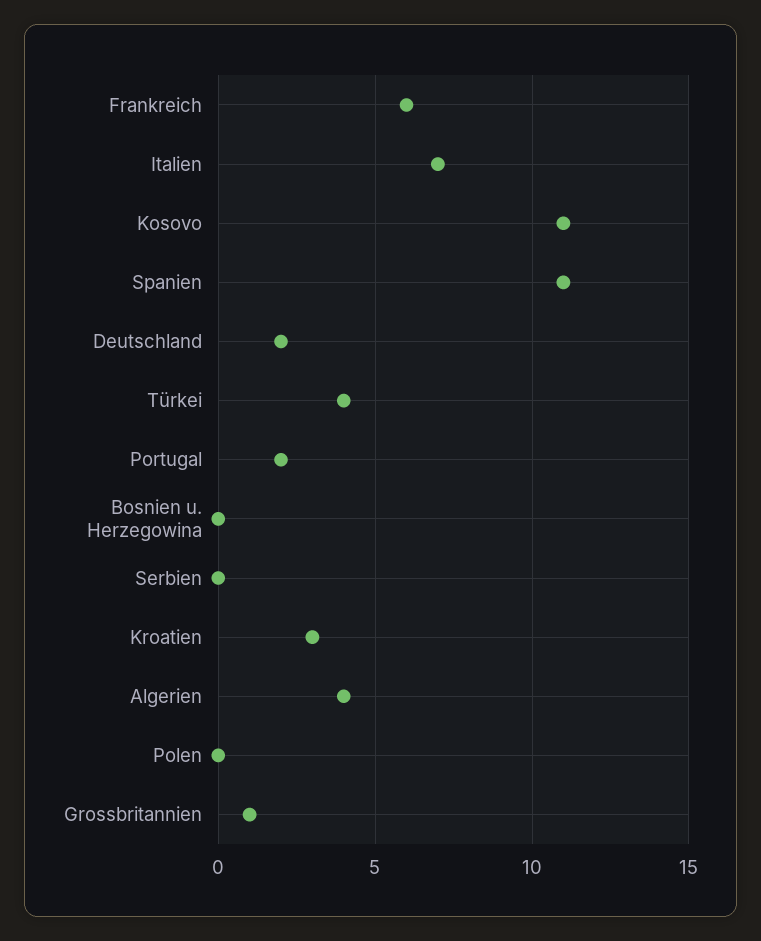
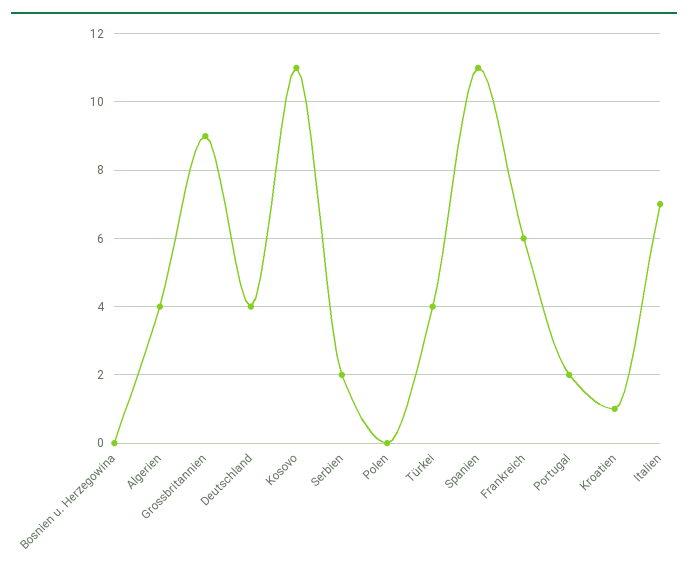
Deutschland: 2 -> 4
Serbien: 0 -> 2
Kroatien: 3 -> 1
Grossbritannien: 1 -> 9

